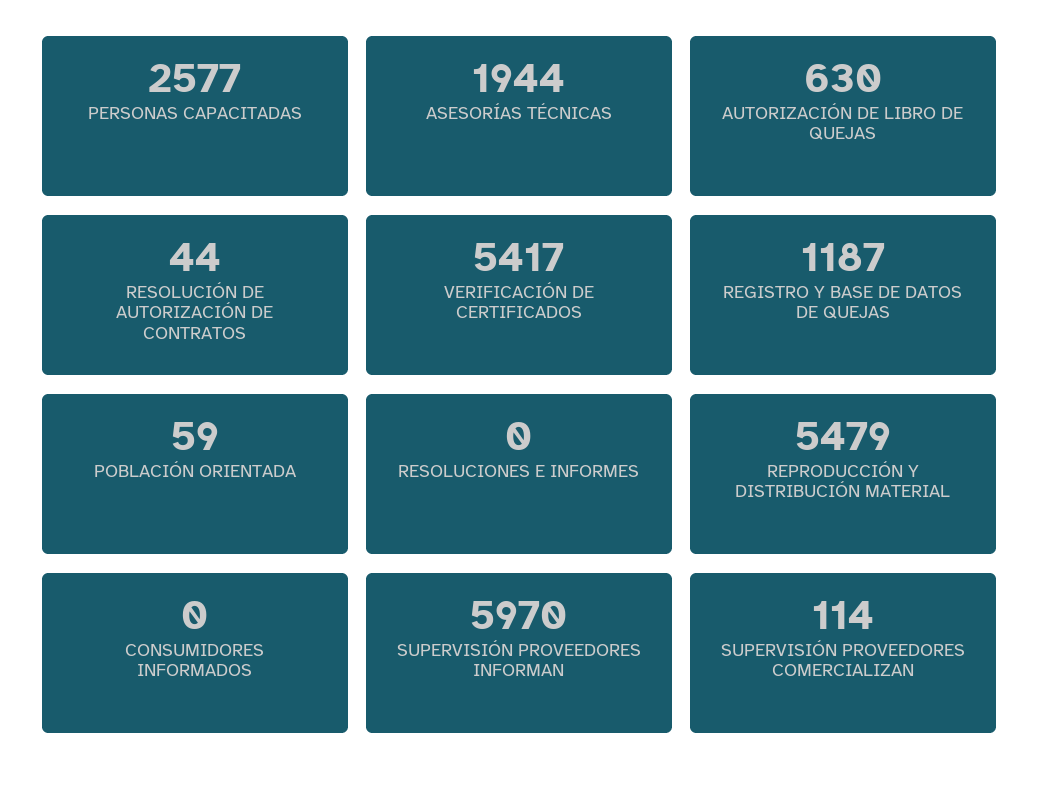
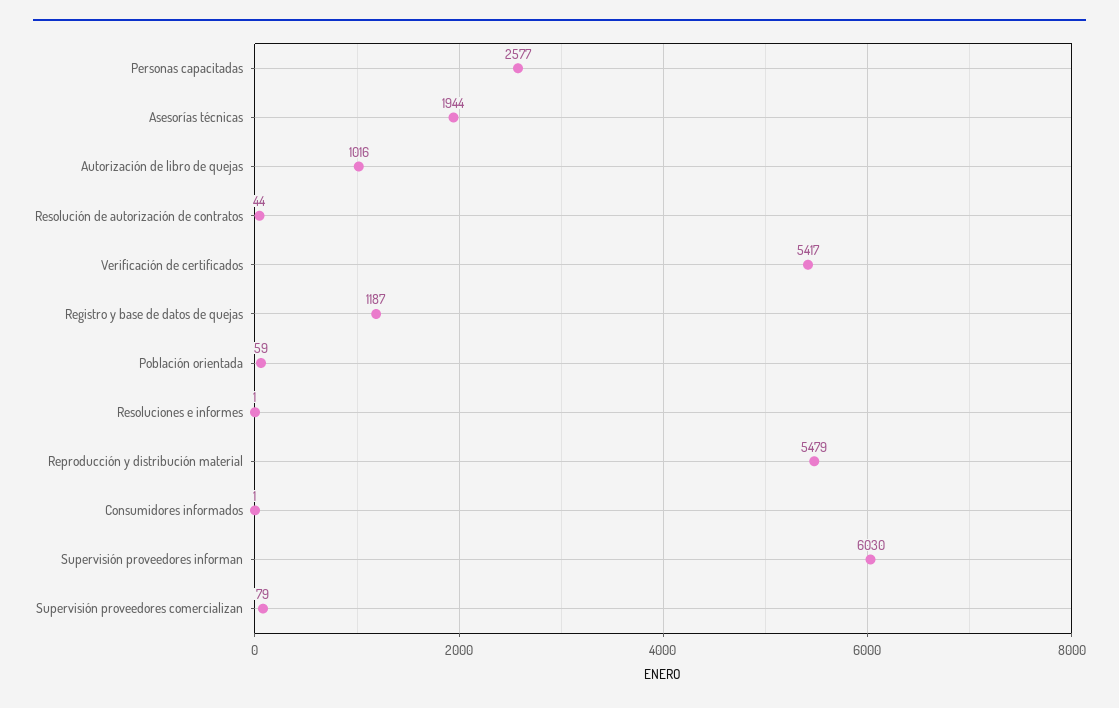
AUTORIZACIÓN DE LIBRO DE QUEJAS: 630 -> 1016
RESOLUCIONES E INFORMES: 0 -> 1
CONSUMIDORES INFORMADOS: 0 -> 1
SUPERVISIÓN PROVEEDORES INFORMAN: 5970 -> 6030
SUPERVISIÓN PROVEEDORES COMERCIALIZAN: 114 -> 79

